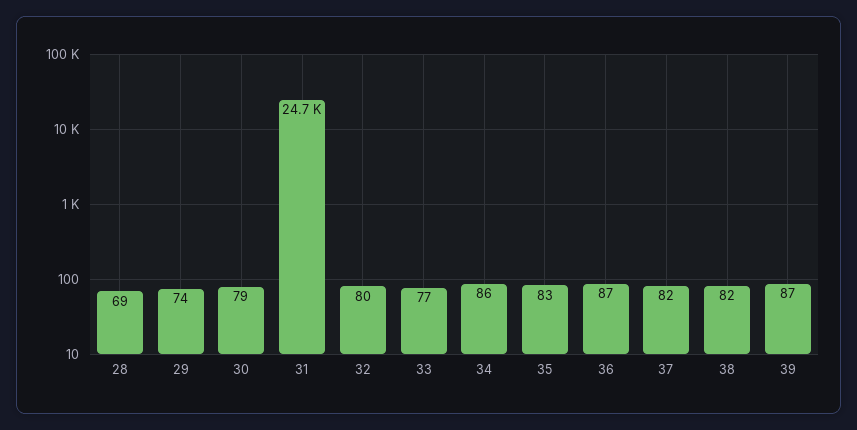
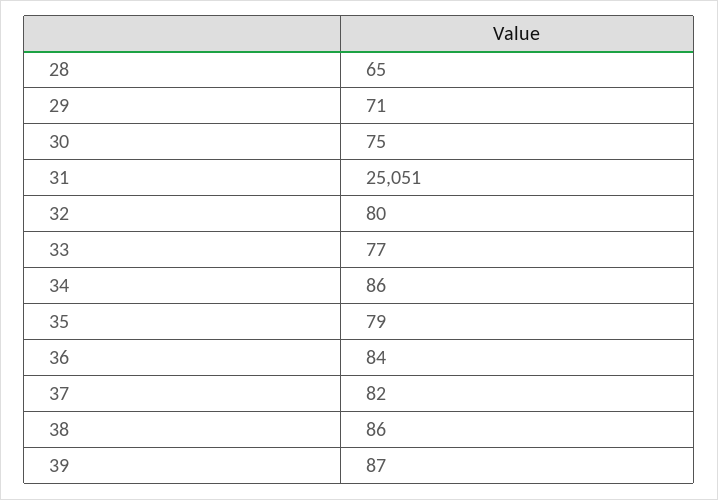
28: 69 -> 65
29: 74 -> 71
30: 79 -> 75
31: 24700 -> 25051
35: 83 -> 79
36: 87 -> 84
38: 82 -> 86

